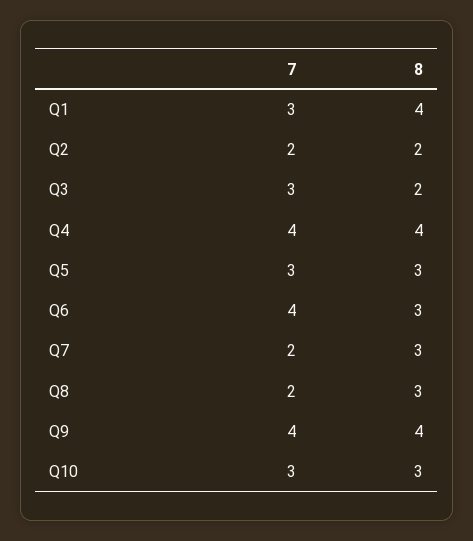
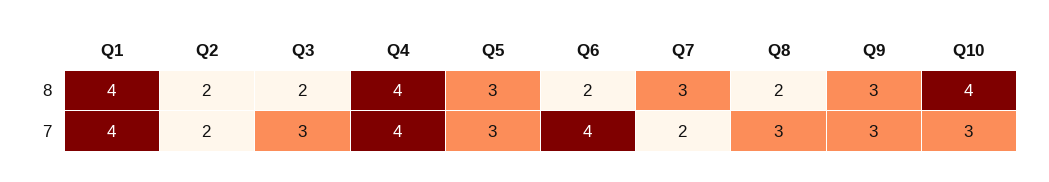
7, Q1: 3 -> 4
8, Q6: 3 -> 2
7, Q8: 2 -> 3
8, Q8: 3 -> 2
7, Q9: 4 -> 3
8, Q9: 4 -> 3
8, Q10: 3 -> 4

